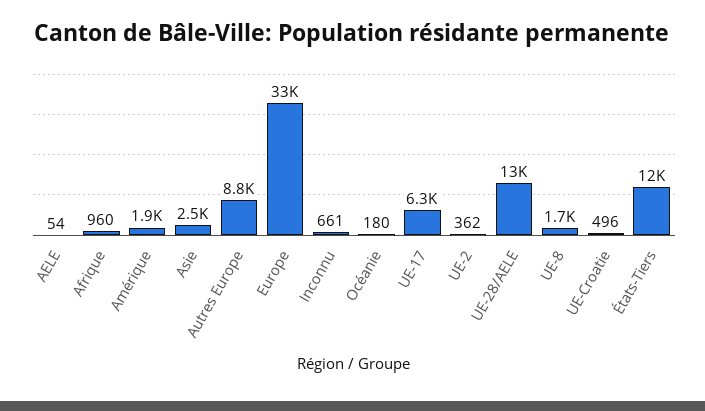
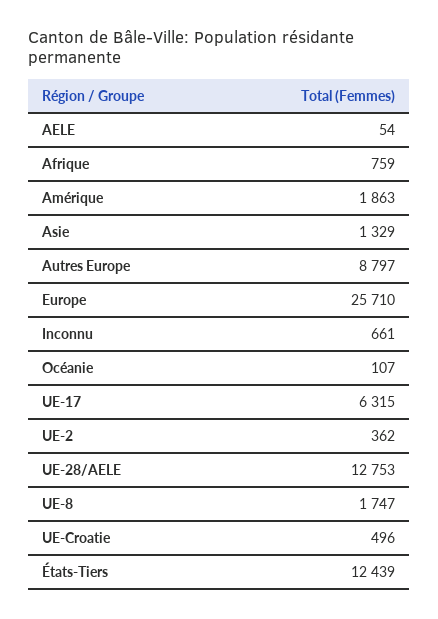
Afrique: 960 -> 759
Asie: 2500 -> 1329
Europe: 33000 -> 25710
Océanie: 180 -> 107

